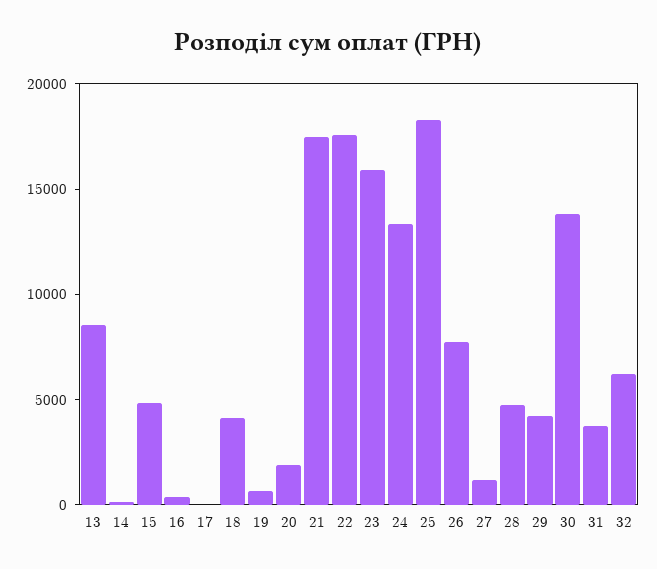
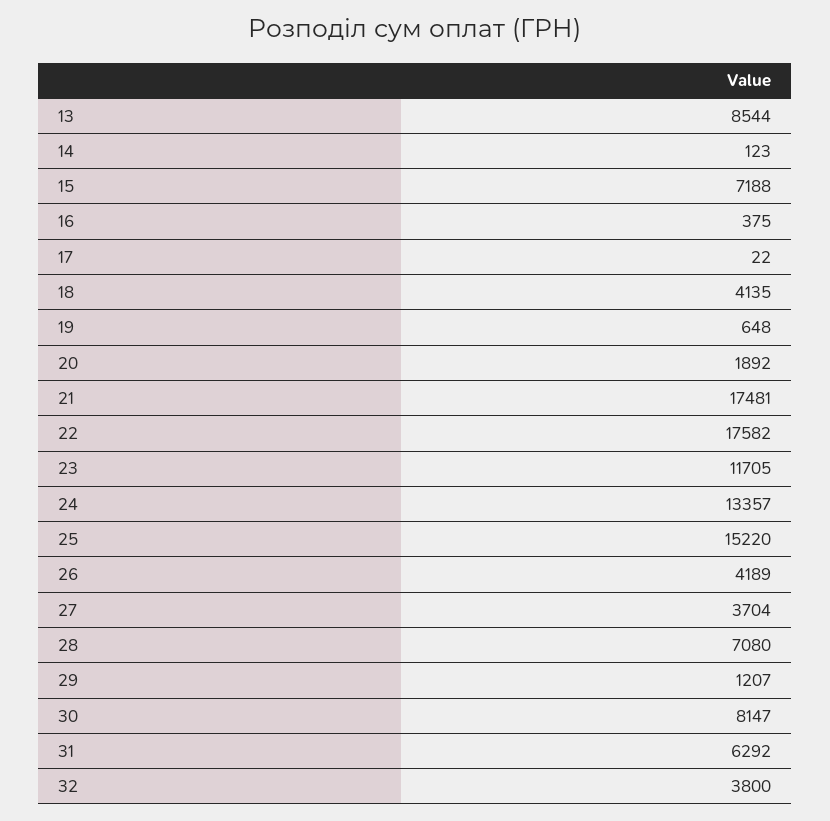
15: 5000 -> 7188
23: 16000 -> 11705
25: 18000 -> 15220
26: 8000 -> 4189
27: 1000 -> 3704
28: 5000 -> 7080
29: 4000 -> 1207
30: 14000 -> 8147
31: 4000 -> 6292
32: 6000 -> 3800

